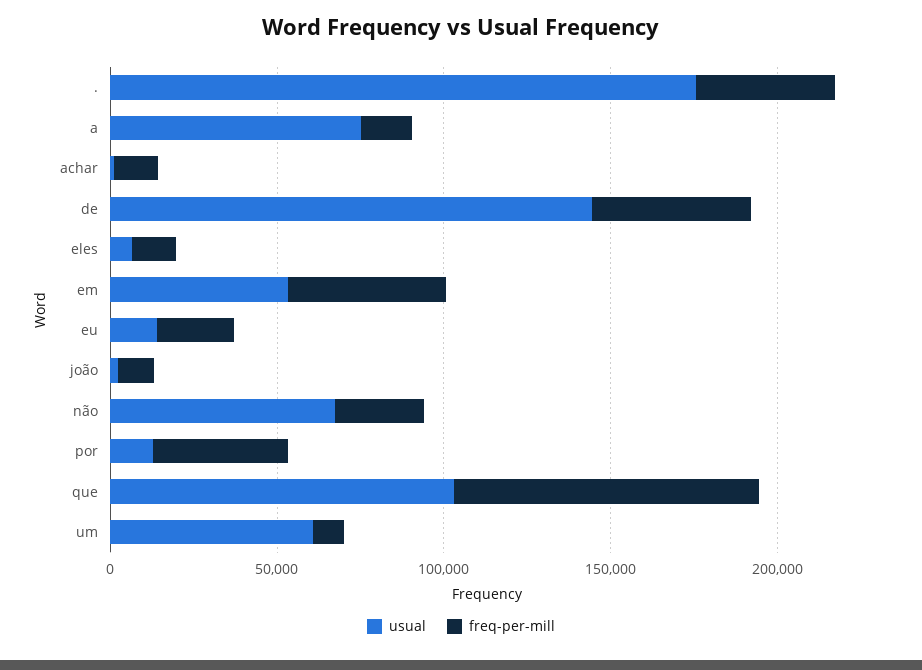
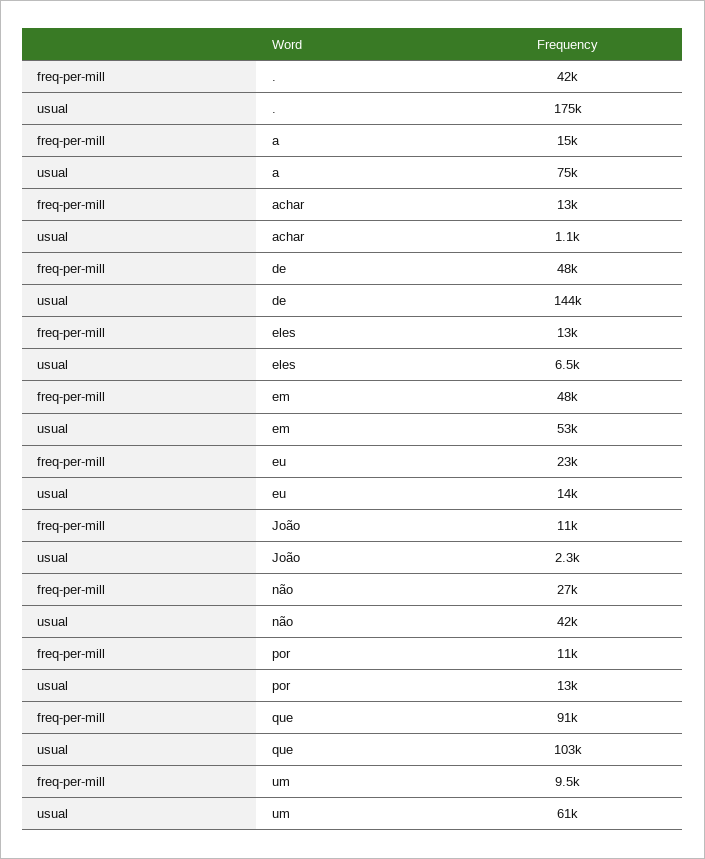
usual, não: 70000 -> 42000
freq-per-mill, por: 40000 -> 11000

